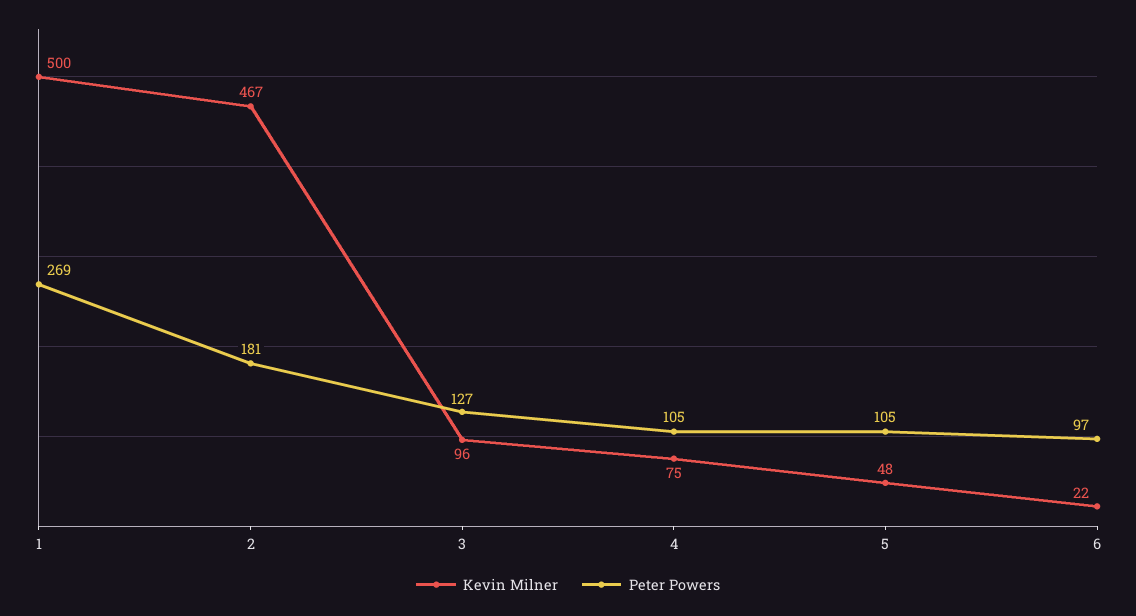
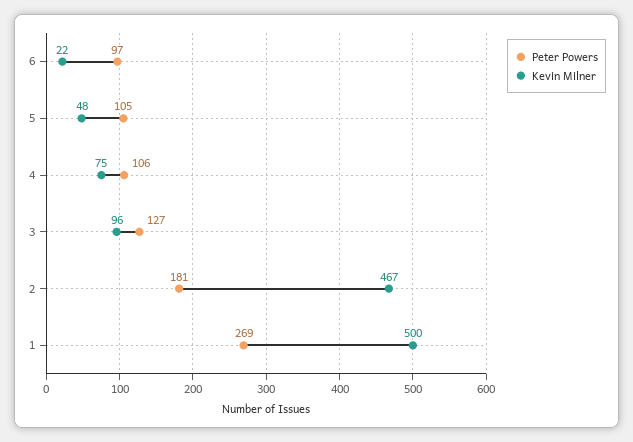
Peter Powers, 4: 105 -> 106

